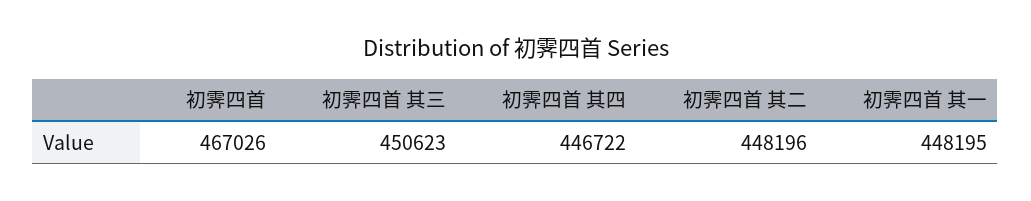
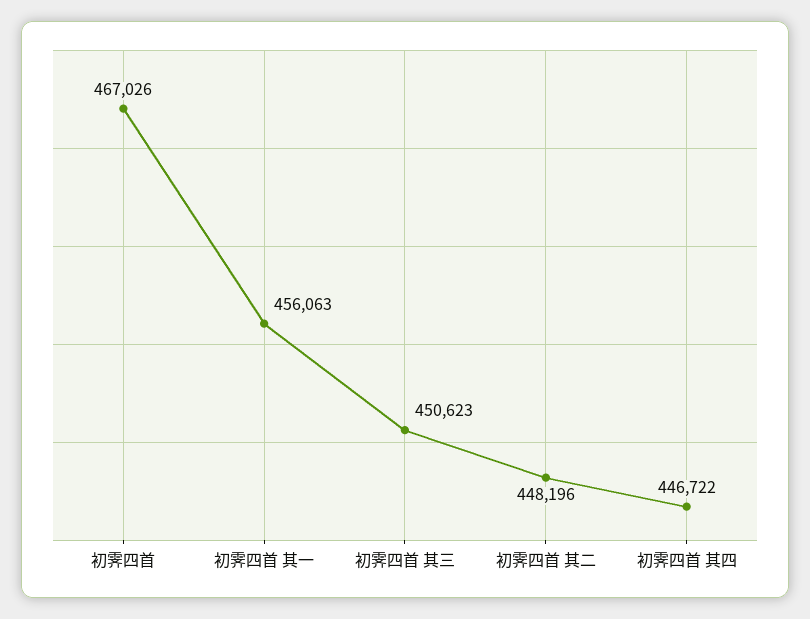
初霁四首 其一: 448195 -> 456063

